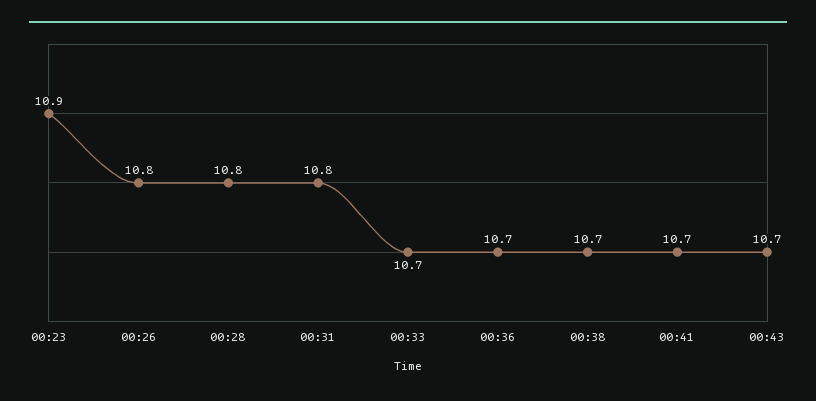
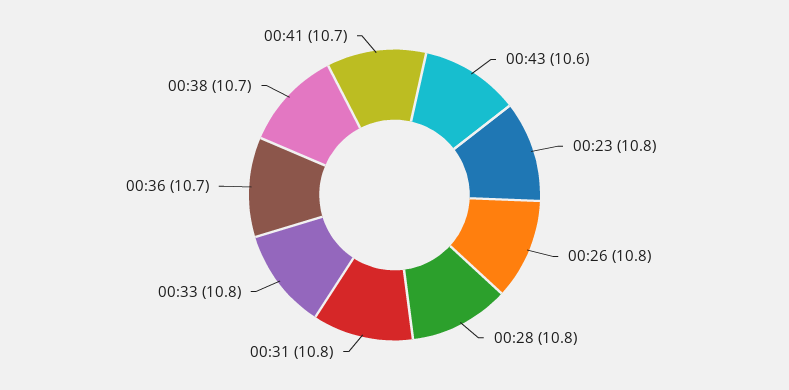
00:23: 10.9 -> 10.8
00:33: 10.7 -> 10.8
00:43: 10.7 -> 10.6

